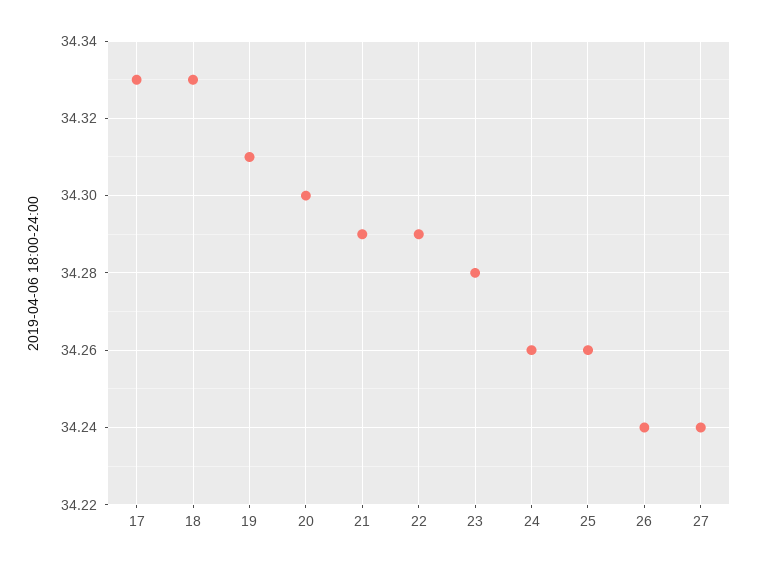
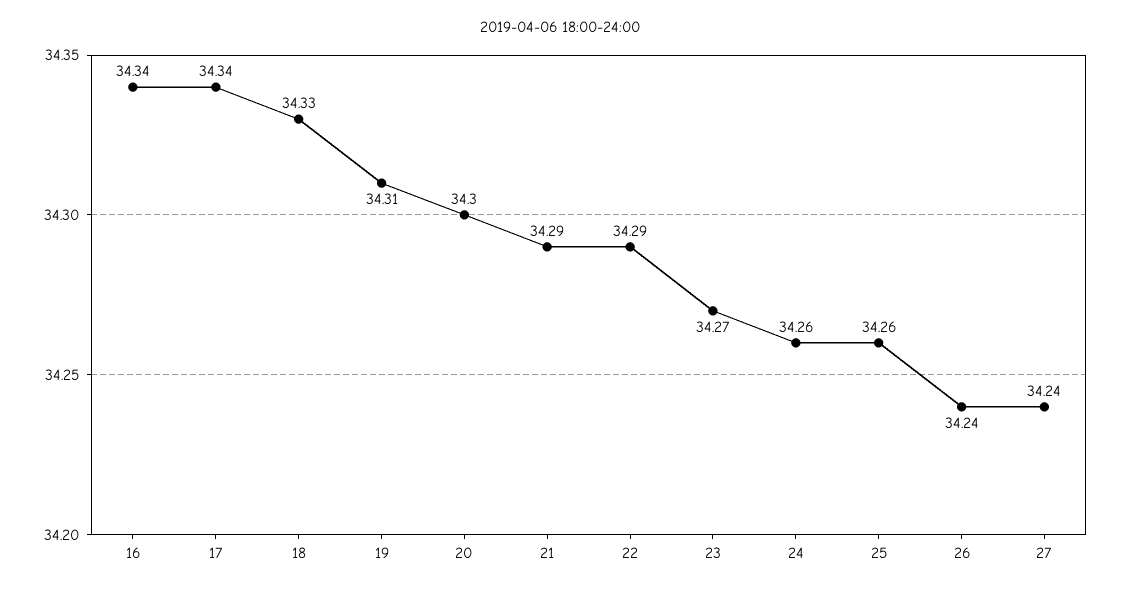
17: 34.33 -> 34.34
23: 34.28 -> 34.27
16: none -> 34.34

